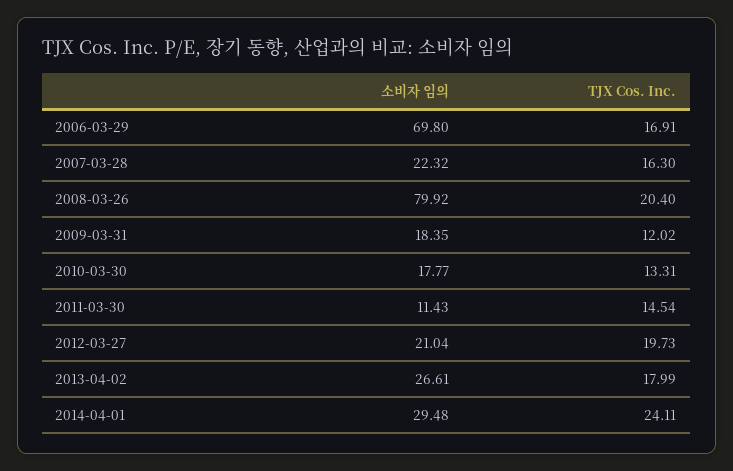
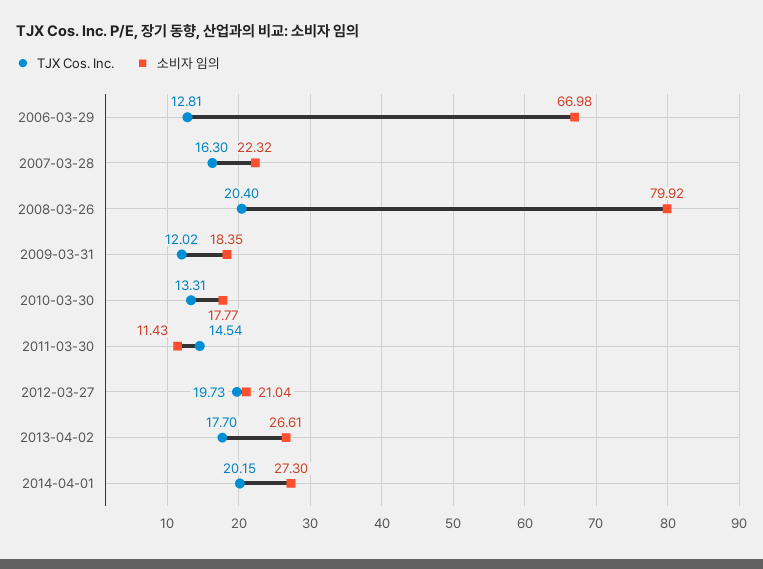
소비자 임의, 2006-03-29: 69.8 -> 66.98
TJX Cos. Inc., 2006-03-29: 16.91 -> 12.81
TJX Cos. Inc., 2013-04-02: 17.99 -> 17.7
소비자 임의, 2014-04-01: 29.48 -> 27.3
TJX Cos. Inc., 2014-04-01: 24.11 -> 20.15

